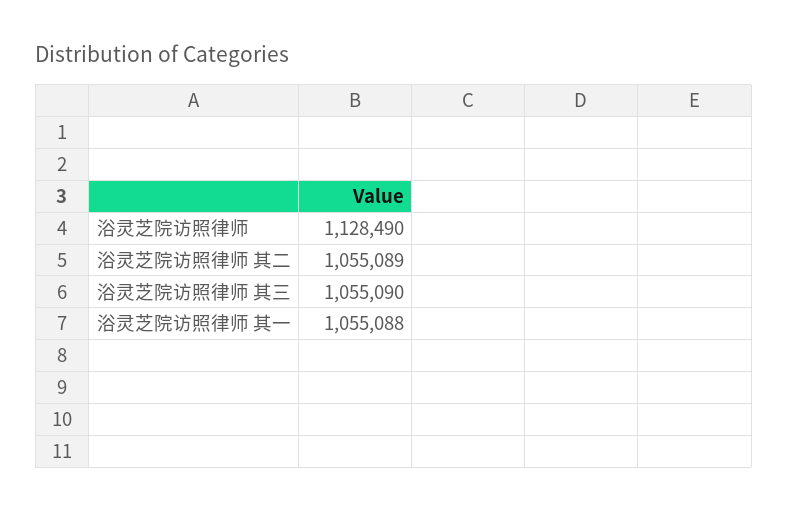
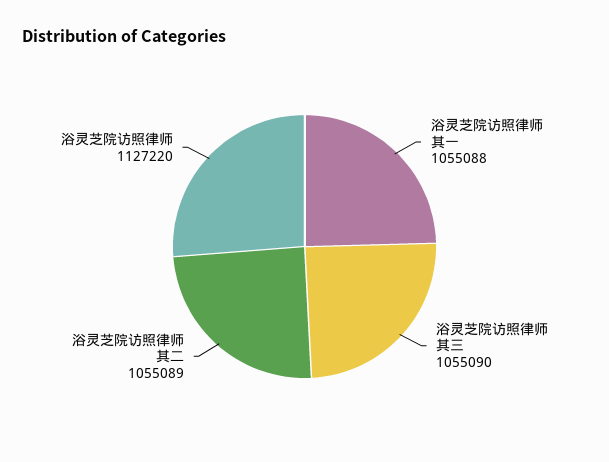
浴灵芝院访照律师: 1128490 -> 1127220

